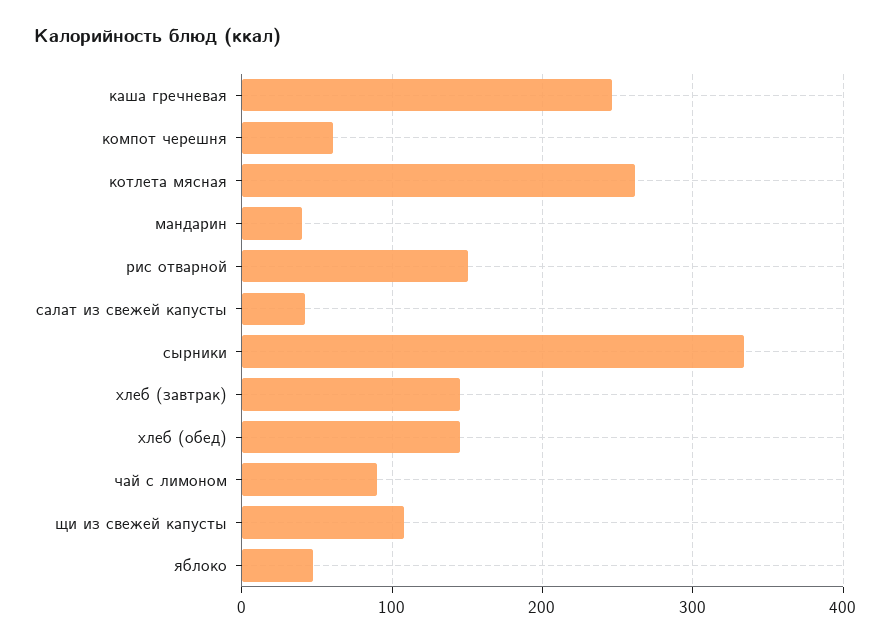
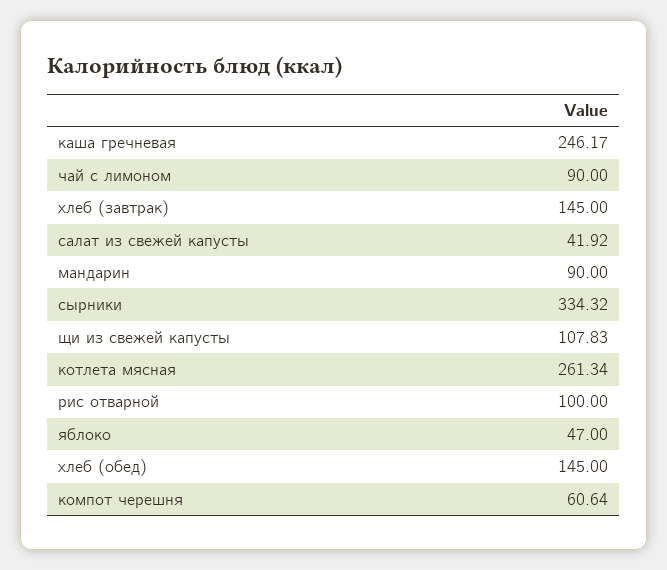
мандарин: 40 -> 90
рис отварной: 150 -> 100

